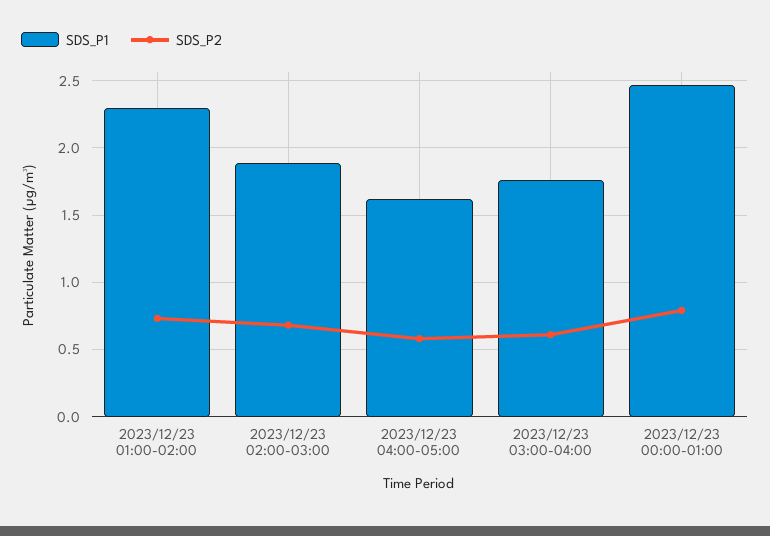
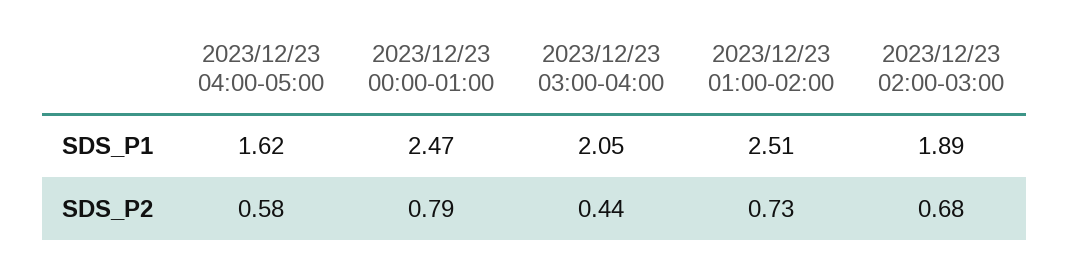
SDS_P1, 2023/12/23 01:00-02:00: 2.3 -> 2.51
SDS_P1, 2023/12/23 03:00-04:00: 1.75 -> 2.05
SDS_P2, 2023/12/23 03:00-04:00: 0.6 -> 0.44

